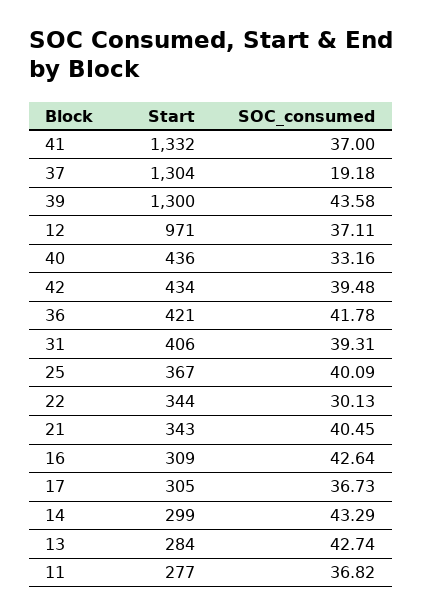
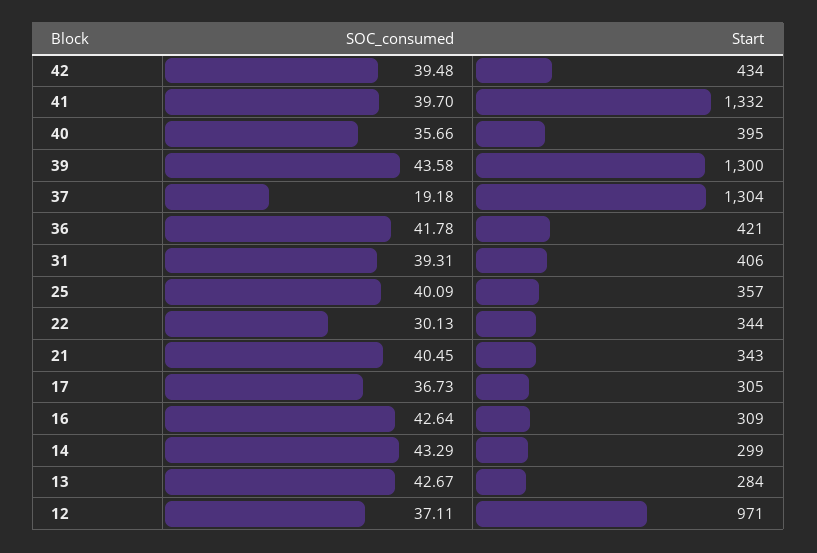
SOC_consumed, 41: 37 -> 39.7
Start, 40: 436 -> 395
SOC_consumed, 40: 33.16 -> 35.66
Start, 25: 367 -> 357
SOC_consumed, 13: 42.74 -> 42.67
Start, 11: 277 -> none
SOC_consumed, 11: 36.82 -> none

